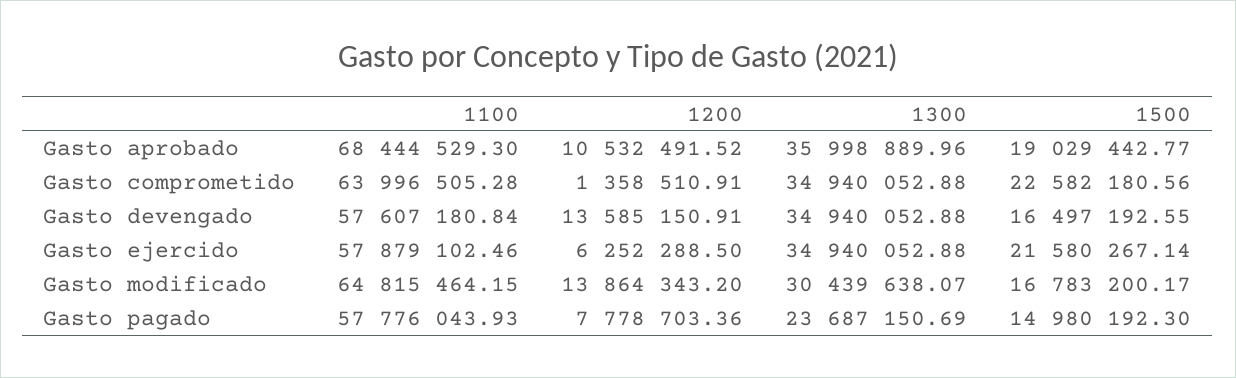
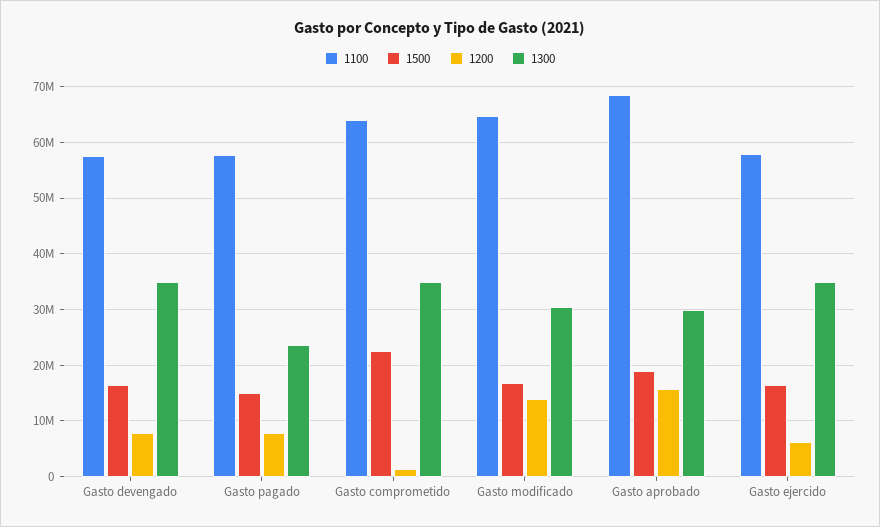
1200, Gasto aprobado: 10532491.52 -> 16000000
1300, Gasto aprobado: 35998889.96 -> 30000000
1200, Gasto devengado: 13585150.91 -> 8000000
1500, Gasto ejercido: 21580267.14 -> 16000000

